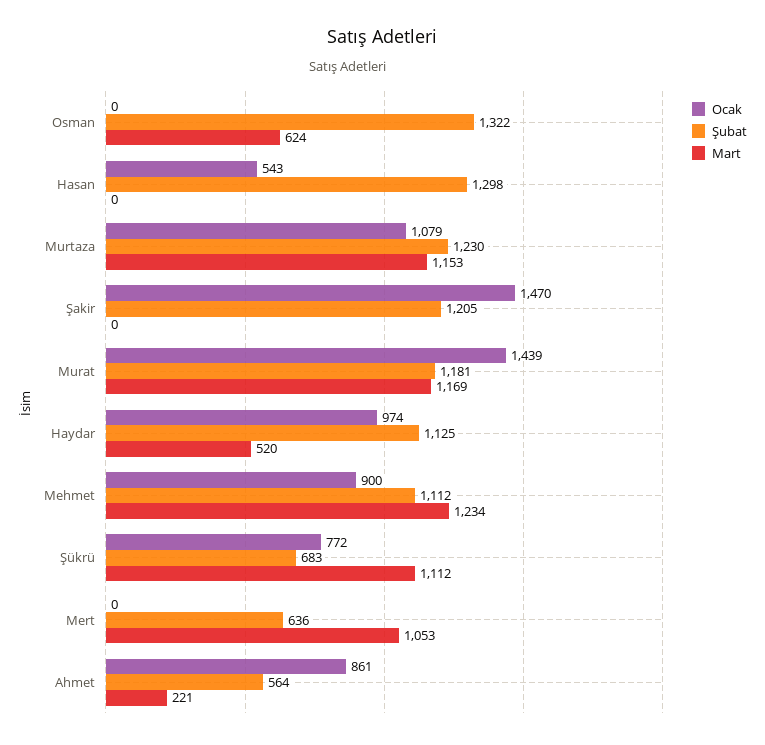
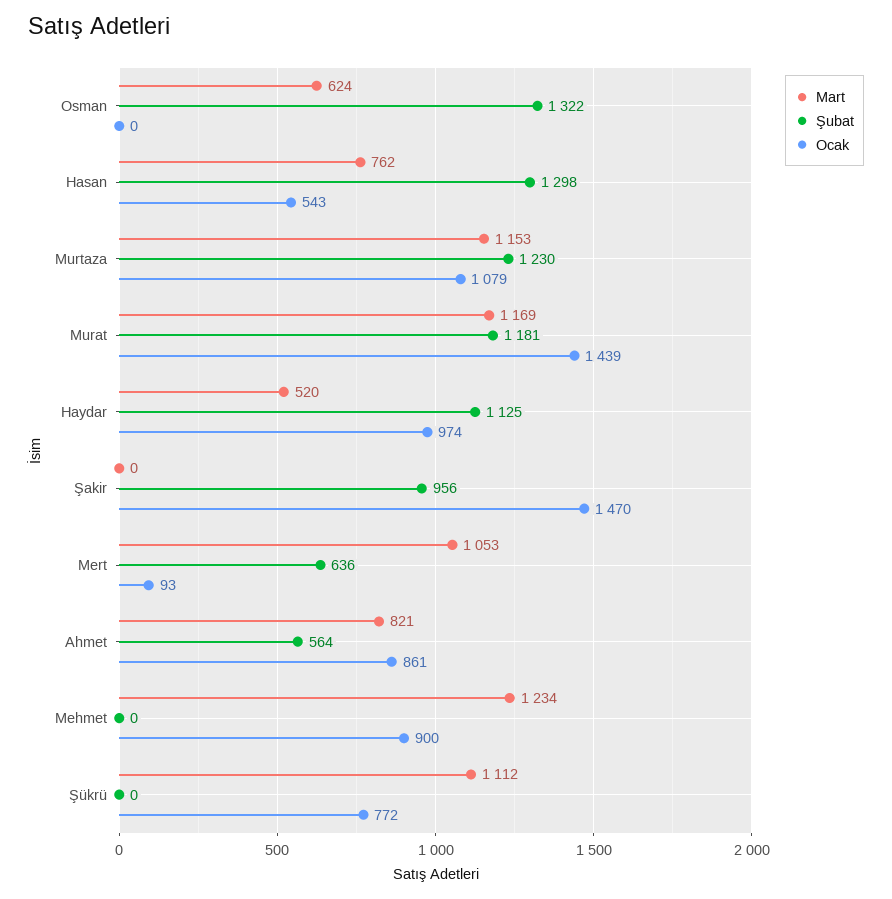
Mart, Hasan: 0 -> 762
Şubat, Şakir: 1205 -> 956
Şubat, Mehmet: 1112 -> 0
Şubat, Şükrü: 683 -> 0
Ocak, Mert: 0 -> 93
Mart, Ahmet: 221 -> 821

